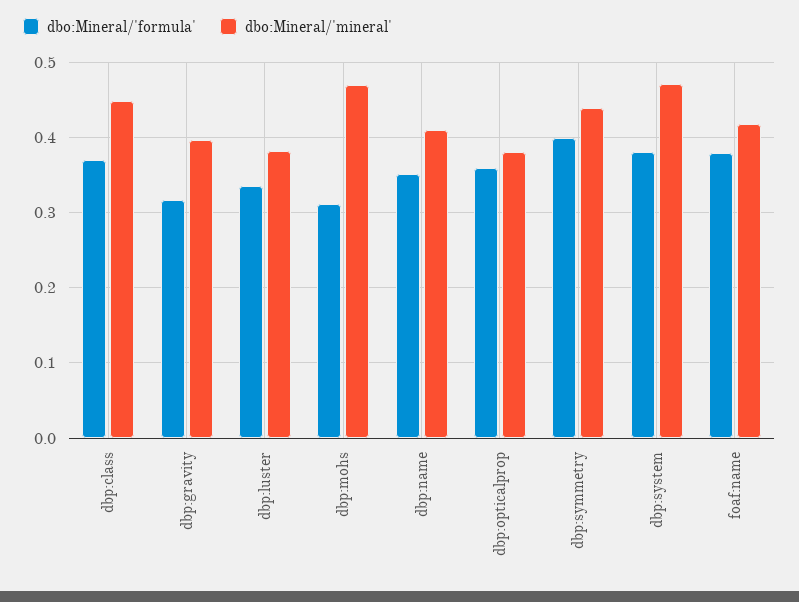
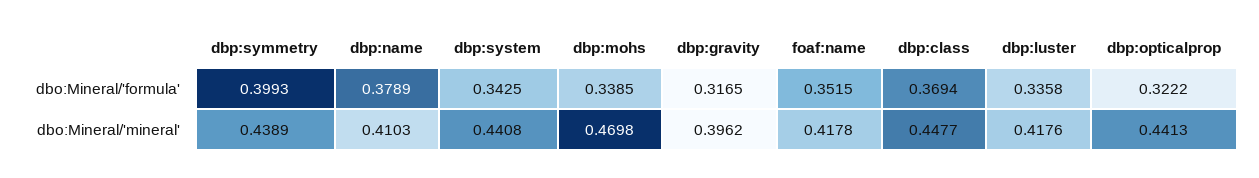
dbo:Mineral/'mineral', dbp:luster: 0.38 -> 0.4176
dbo:Mineral/'formula', dbp:mohs: 0.31 -> 0.3385
dbo:Mineral/'formula', dbp:name: 0.35 -> 0.3789
dbo:Mineral/'formula', dbp:opticalprop: 0.36 -> 0.3222
dbo:Mineral/'mineral', dbp:opticalprop: 0.38 -> 0.4413
dbo:Mineral/'formula', dbp:system: 0.38 -> 0.3425
dbo:Mineral/'mineral', dbp:system: 0.47 -> 0.4408
dbo:Mineral/'formula', foaf:name: 0.38 -> 0.3515

